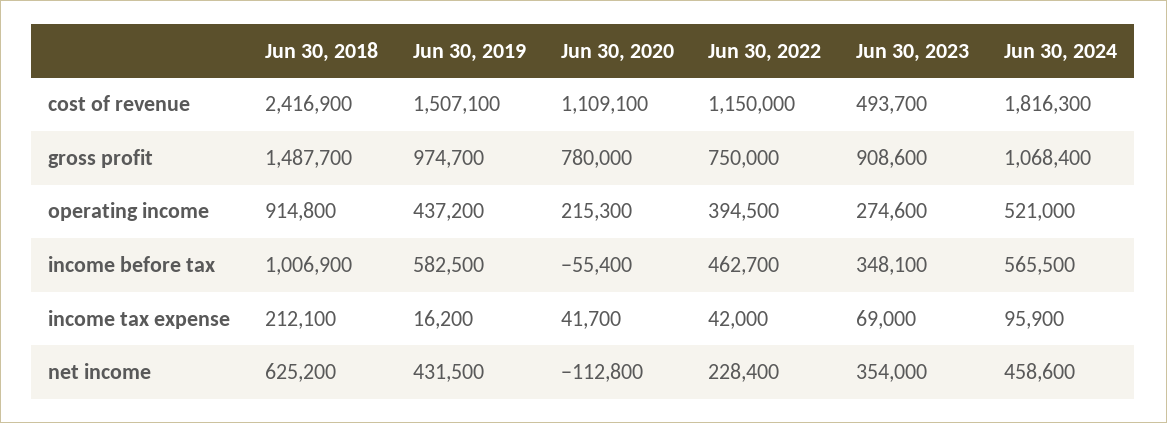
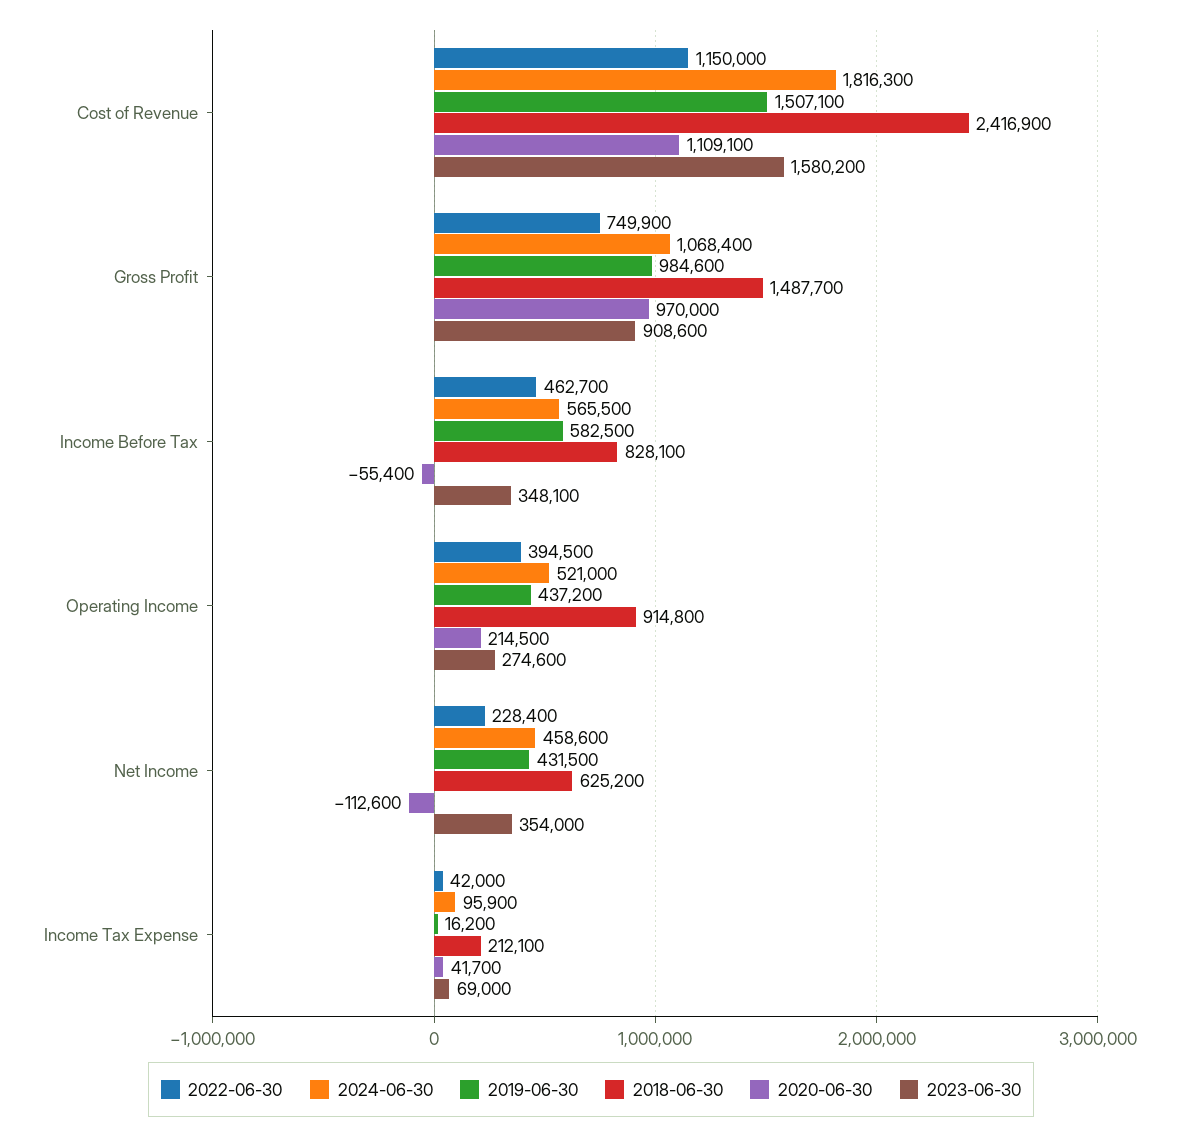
Jun 30, 2023, cost of revenue: 493700 -> 1580200
Jun 30, 2019, gross profit: 974700 -> 984600
Jun 30, 2020, gross profit: 780000 -> 970000
Jun 30, 2022, gross profit: 750000 -> 749900
Jun 30, 2020, operating income: 215300 -> 214500
Jun 30, 2018, income before tax: 1006900 -> 828100
Jun 30, 2020, net income: -112800 -> -112600

